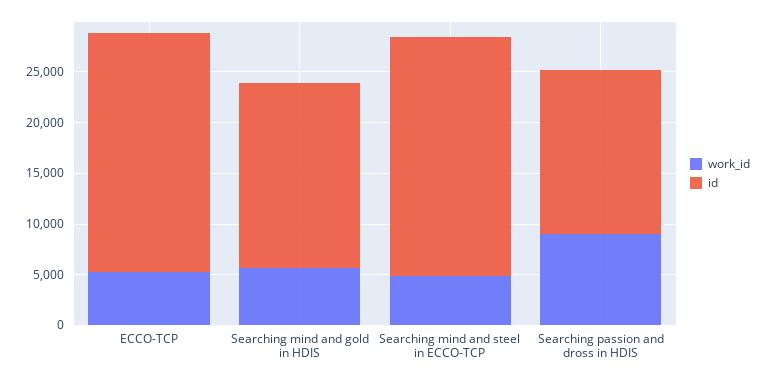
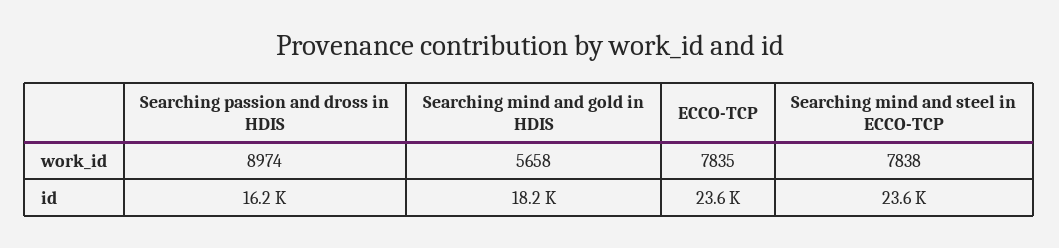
work_id, ECCO-TCP: 5000 -> 7835
work_id, Searching mind and steel in ECCO-TCP: 5000 -> 7838

